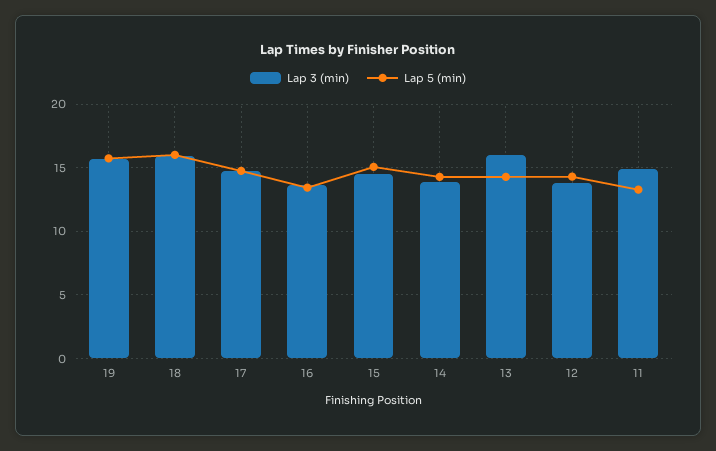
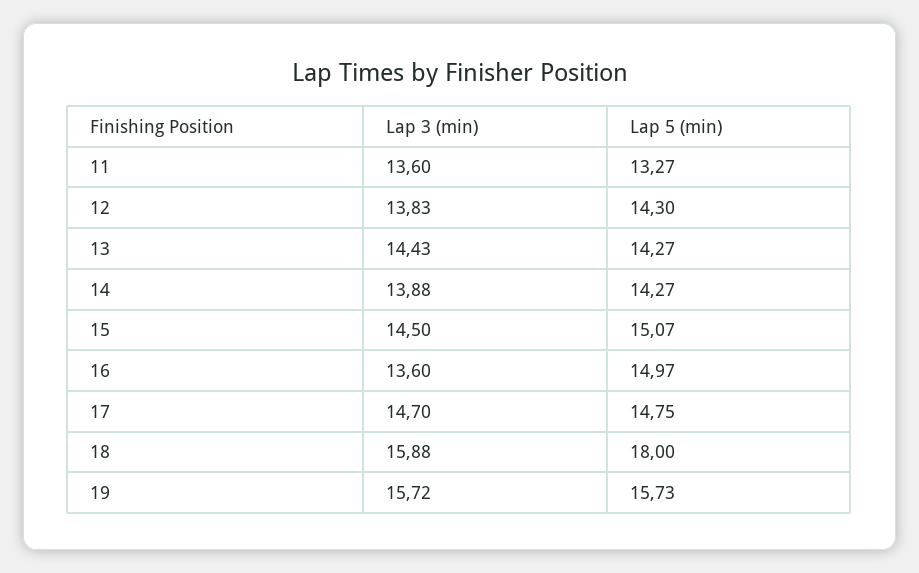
Lap 5 (min), 18: 16 -> 18
Lap 5 (min), 16: 13.5 -> 14.97
Lap 3 (min), 13: 16 -> 14.43
Lap 3 (min), 11: 15 -> 13.6

